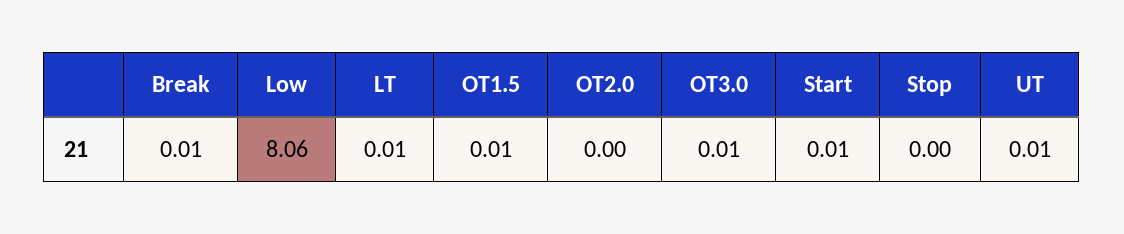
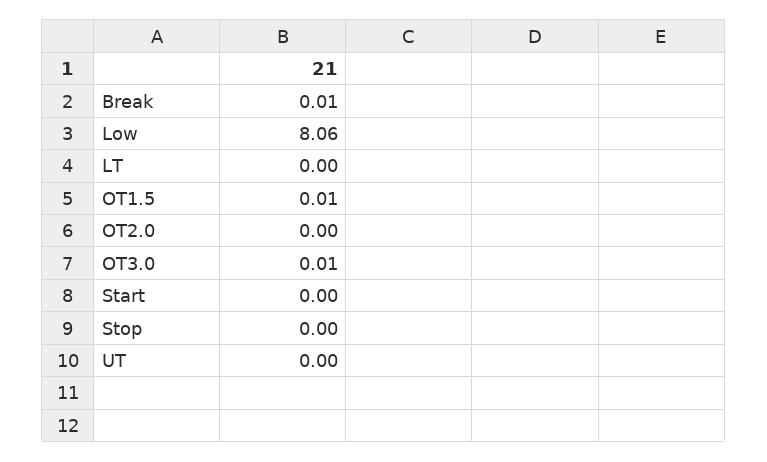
LT: 0.01 -> 0
Start: 0.01 -> 0
UT: 0.01 -> 0

